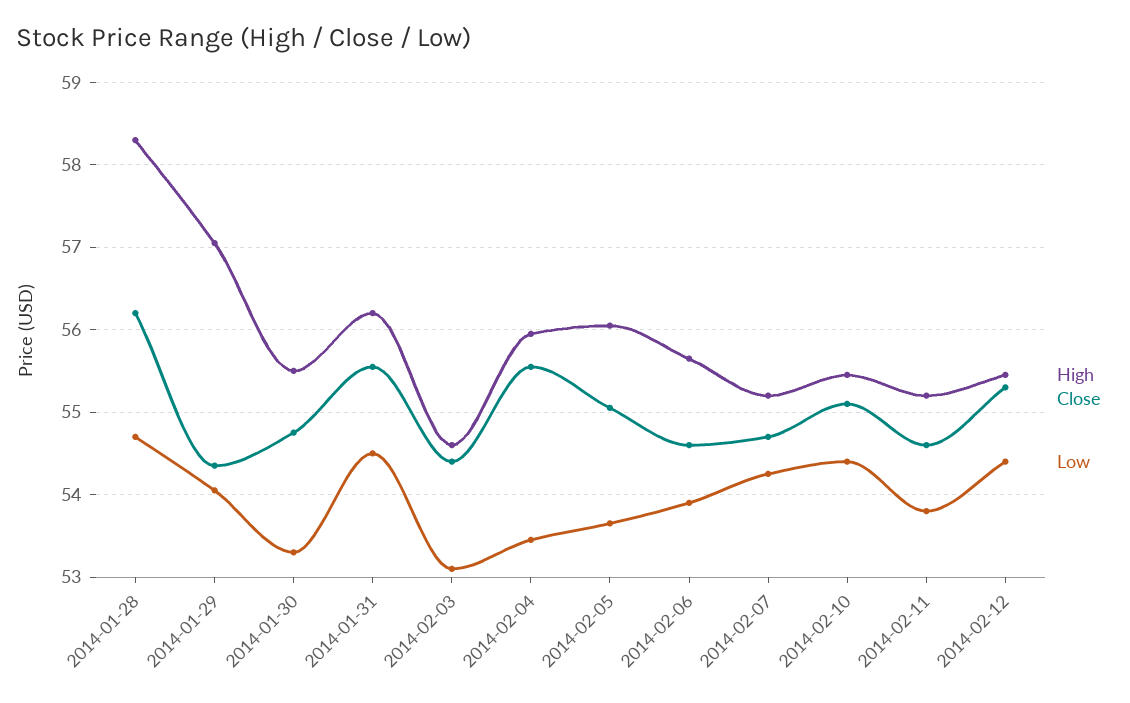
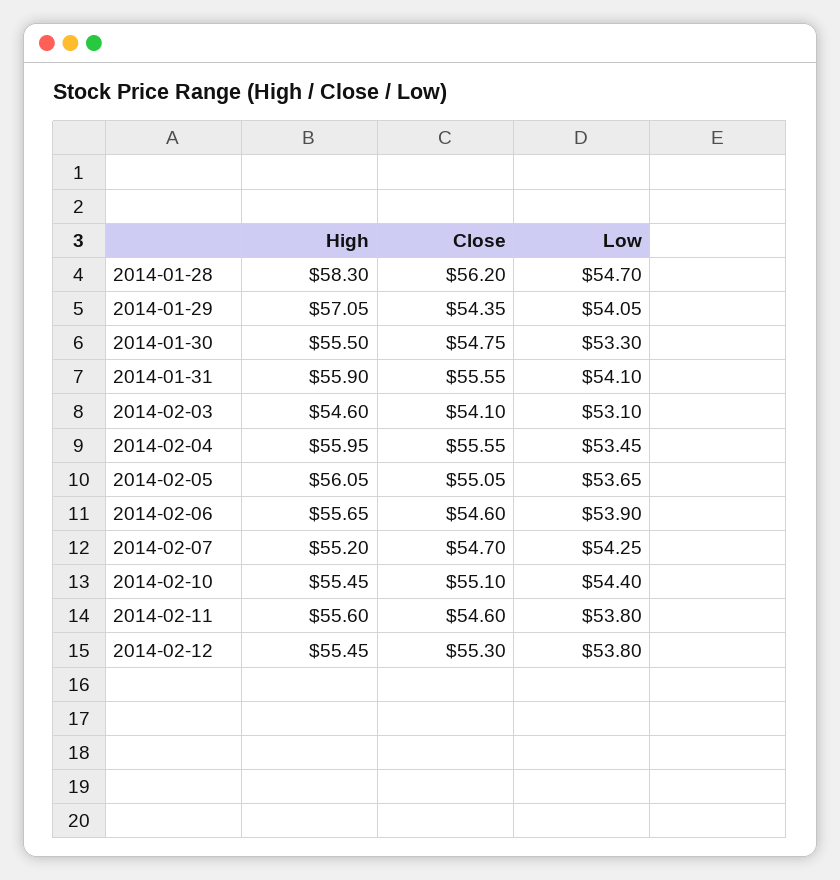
High, 2014-01-31: 56.2 -> 55.9
Low, 2014-01-31: 54.5 -> 54.1
Close, 2014-02-03: 54.4 -> 54.1
High, 2014-02-11: 55.2 -> 55.6
Low, 2014-02-12: 54.4 -> 53.8

